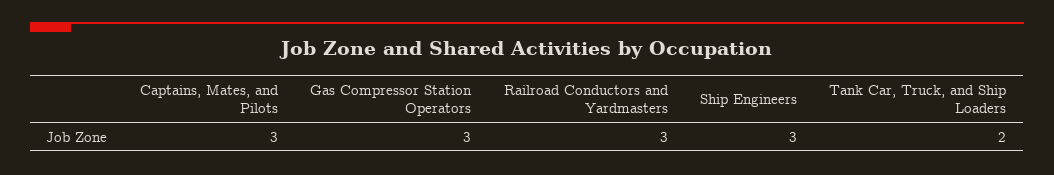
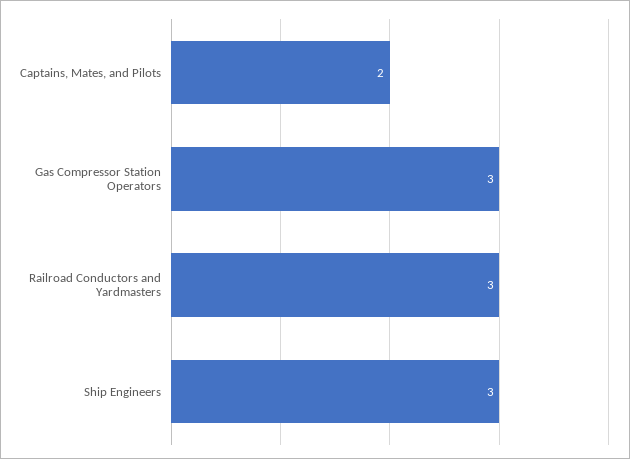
Captains, Mates, and Pilots: 3 -> 2
Tank Car, Truck, and Ship Loaders: 2 -> none

